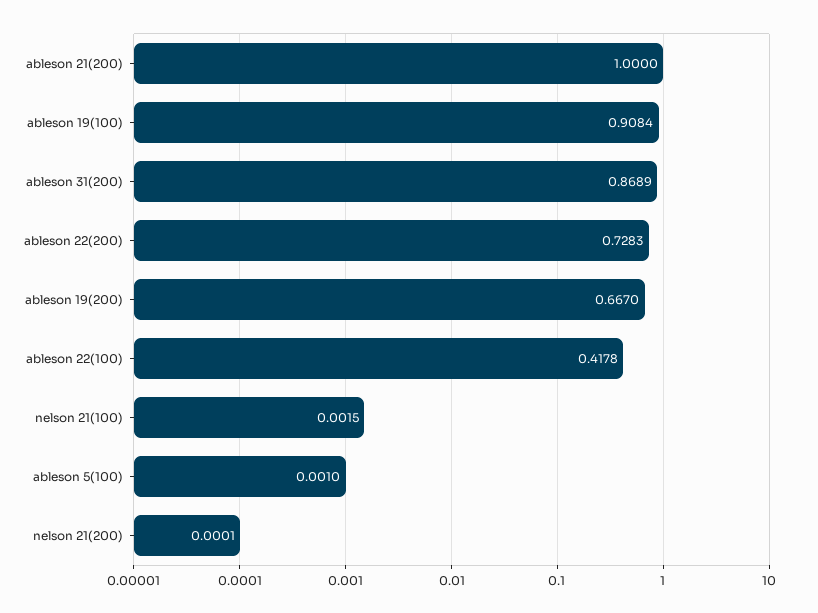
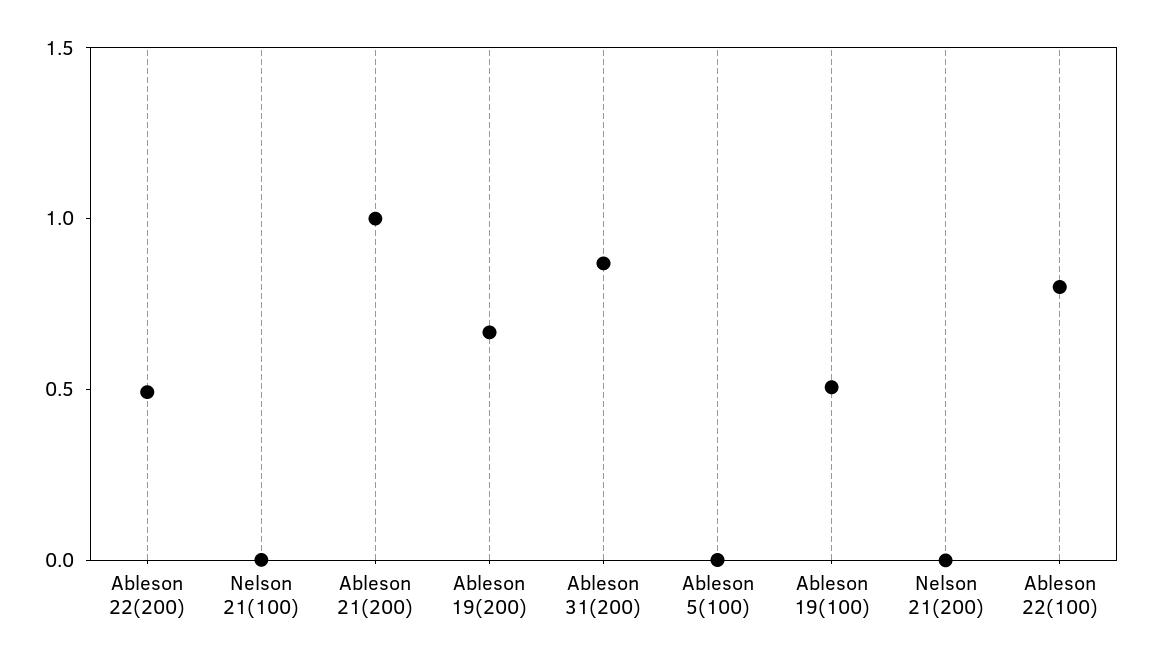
ableson 19(100): 0.9084 -> 0.5
ableson 22(200): 0.7283 -> 0.5
ableson 22(100): 0.4178 -> 0.8

